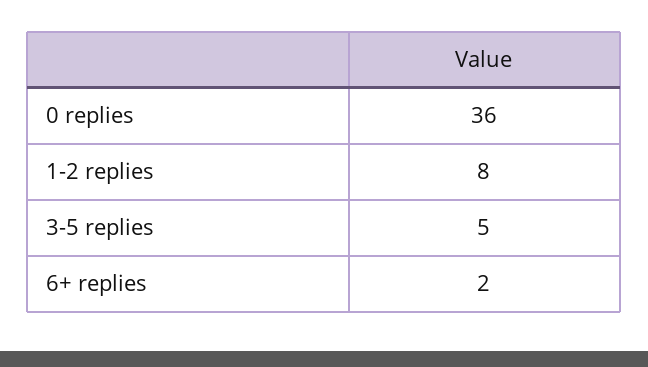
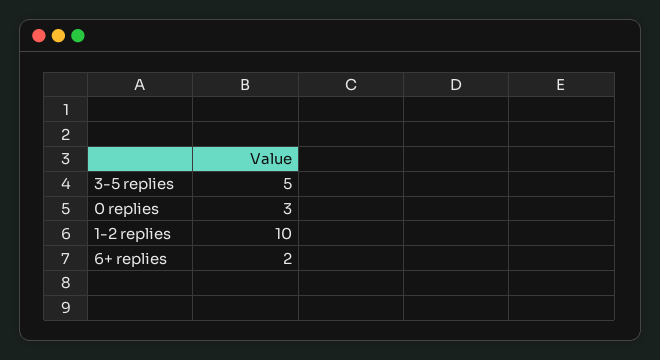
0 replies: 36 -> 3
1-2 replies: 8 -> 10

